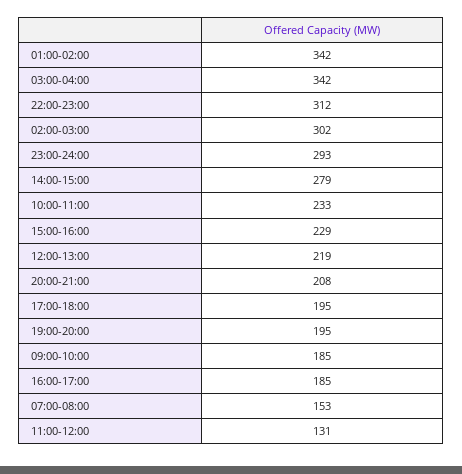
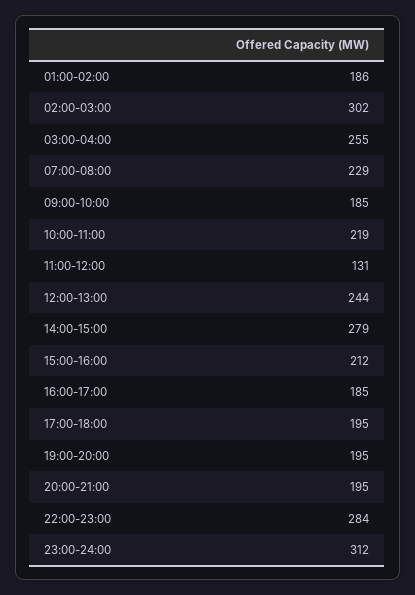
01:00-02:00: 342 -> 186
03:00-04:00: 342 -> 255
22:00-23:00: 312 -> 284
23:00-24:00: 293 -> 312
10:00-11:00: 233 -> 219
15:00-16:00: 229 -> 212
12:00-13:00: 219 -> 244
20:00-21:00: 208 -> 195
07:00-08:00: 153 -> 229

